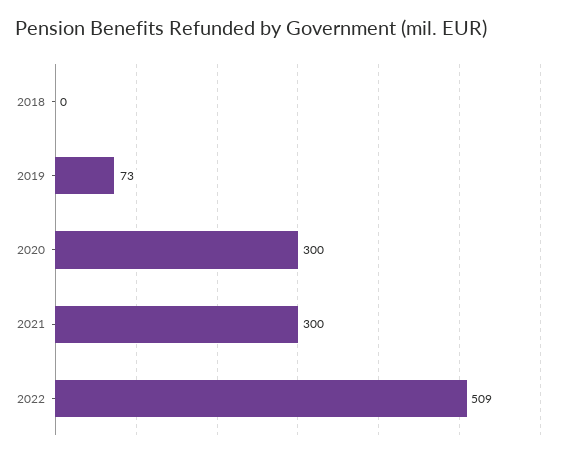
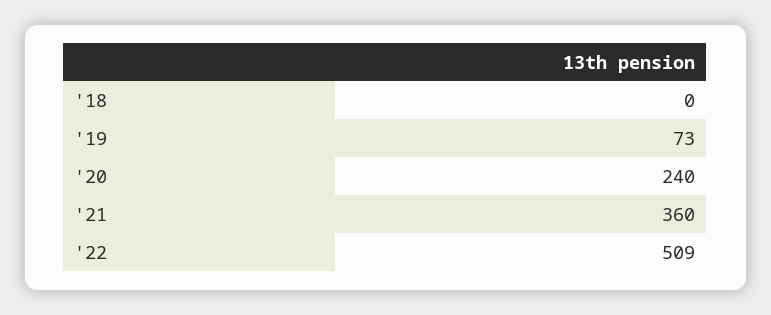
2020: 300 -> 240
2021: 300 -> 360

